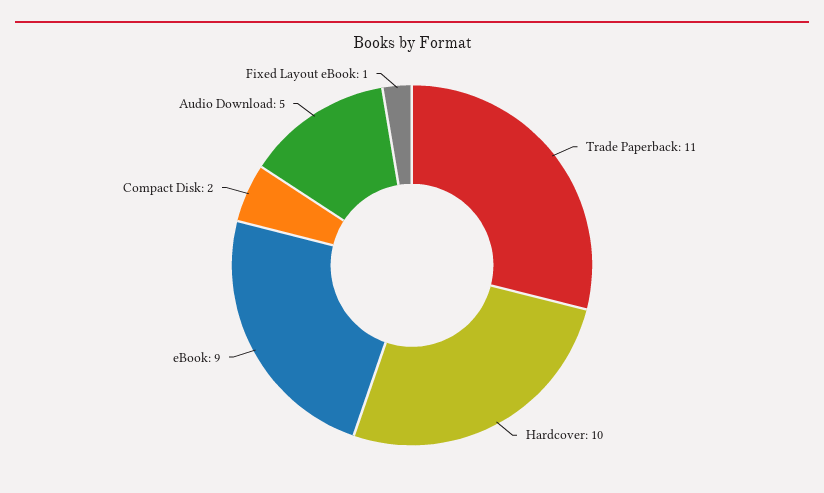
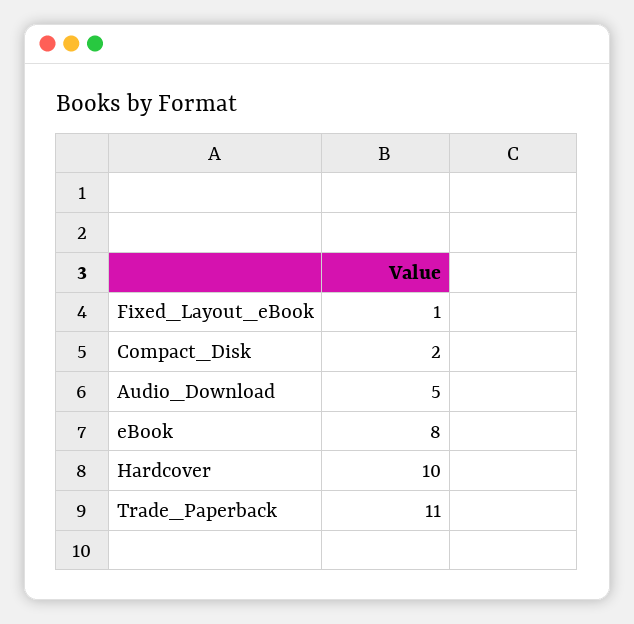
eBook: 9 -> 8

